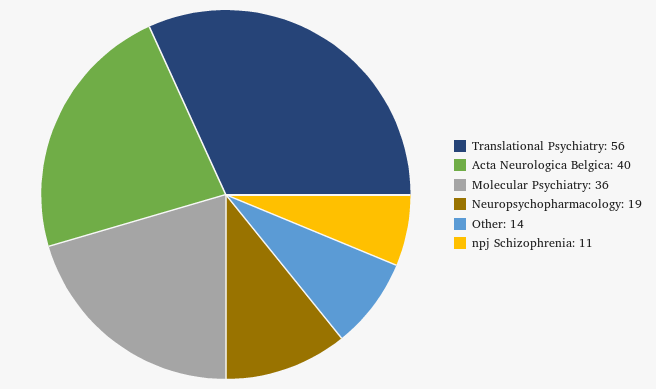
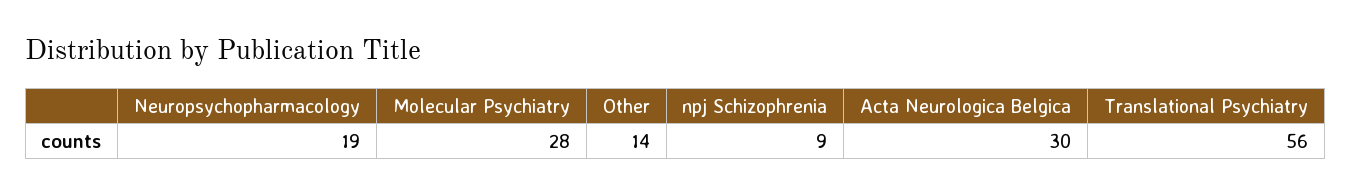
Acta Neurologica Belgica: 40 -> 30
Molecular Psychiatry: 36 -> 28
npj Schizophrenia: 11 -> 9

